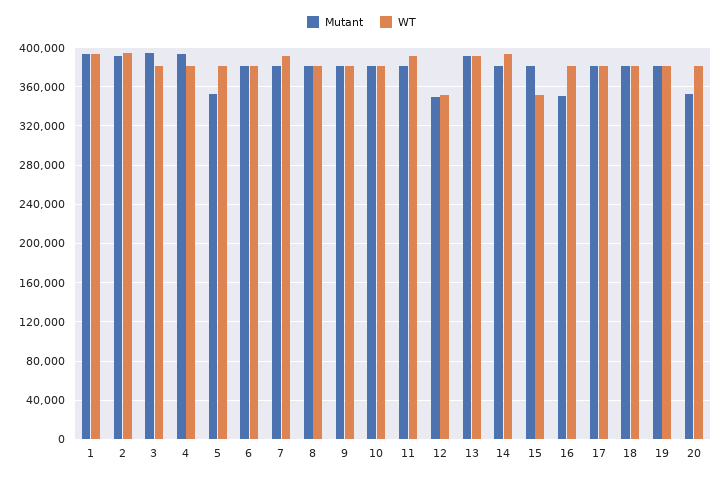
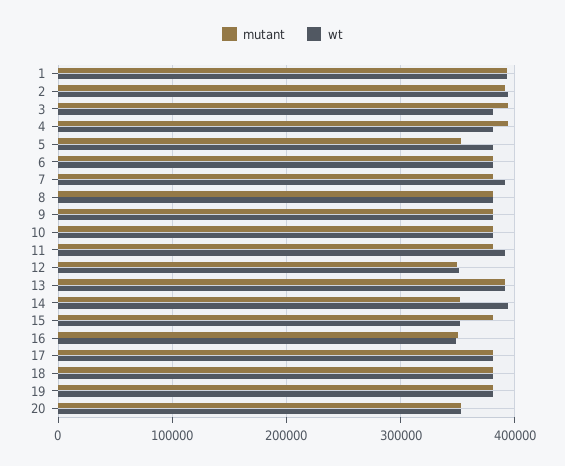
Mutant, 14: 380000 -> 350000
WT, 16: 380000 -> 350000
WT, 20: 380000 -> 350000

